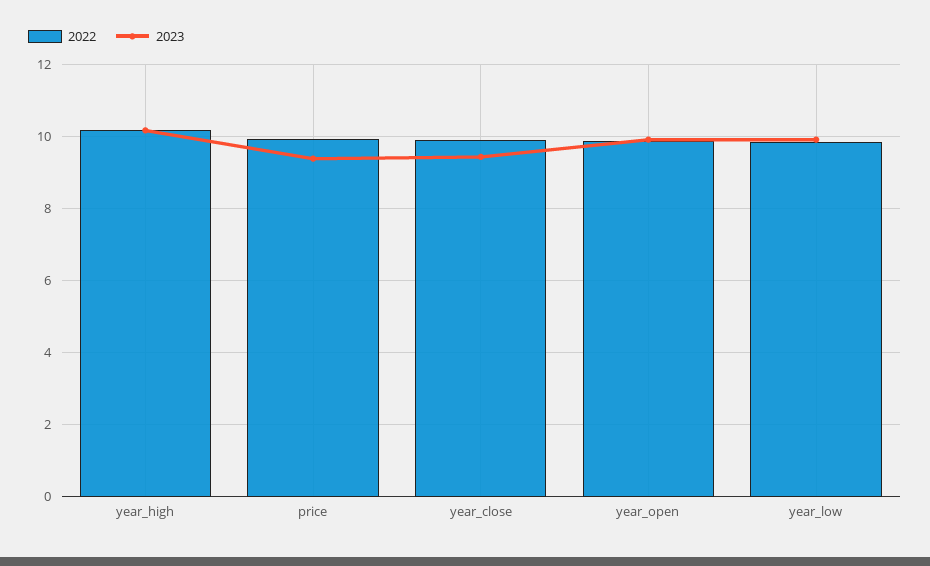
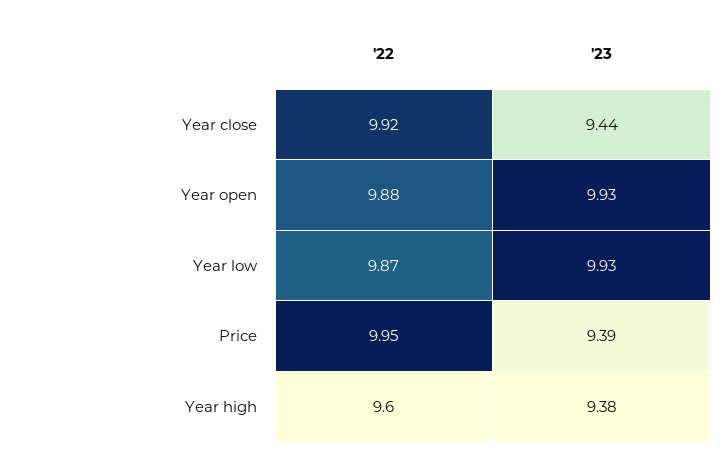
2022, year_high: 10.2 -> 9.6
2023, year_high: 10.2 -> 9.38

